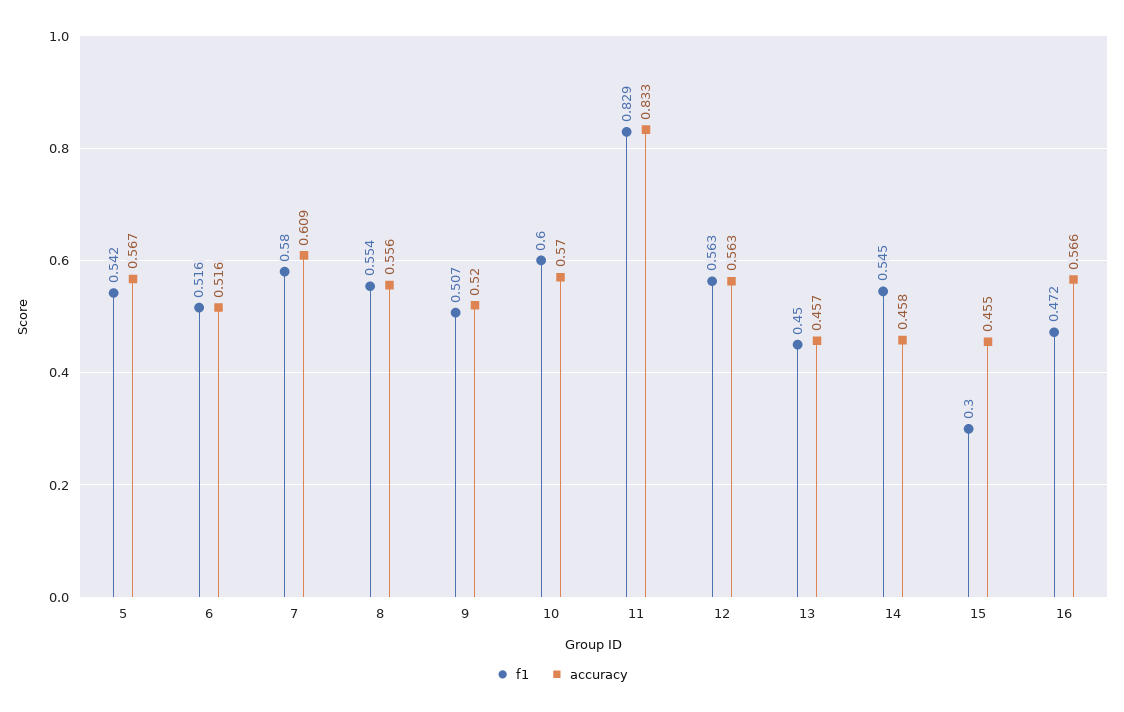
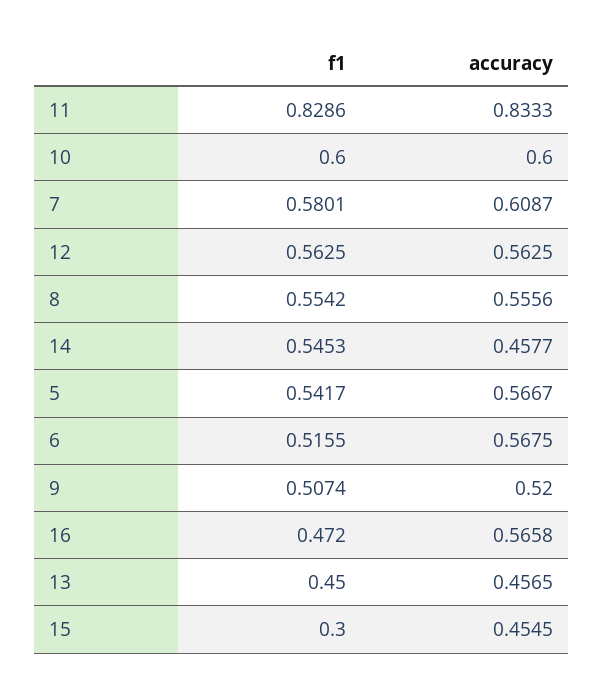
accuracy, 6: 0.516 -> 0.5675
accuracy, 10: 0.57 -> 0.6

